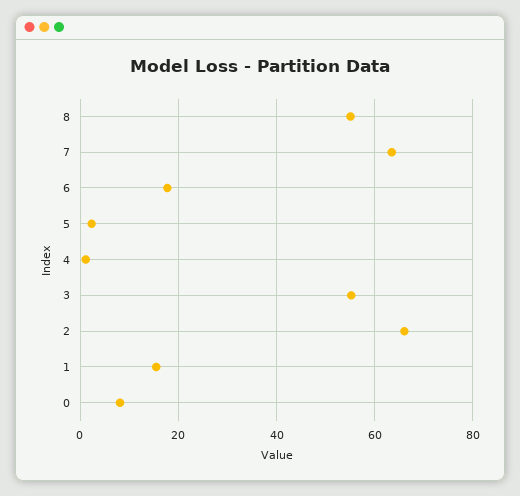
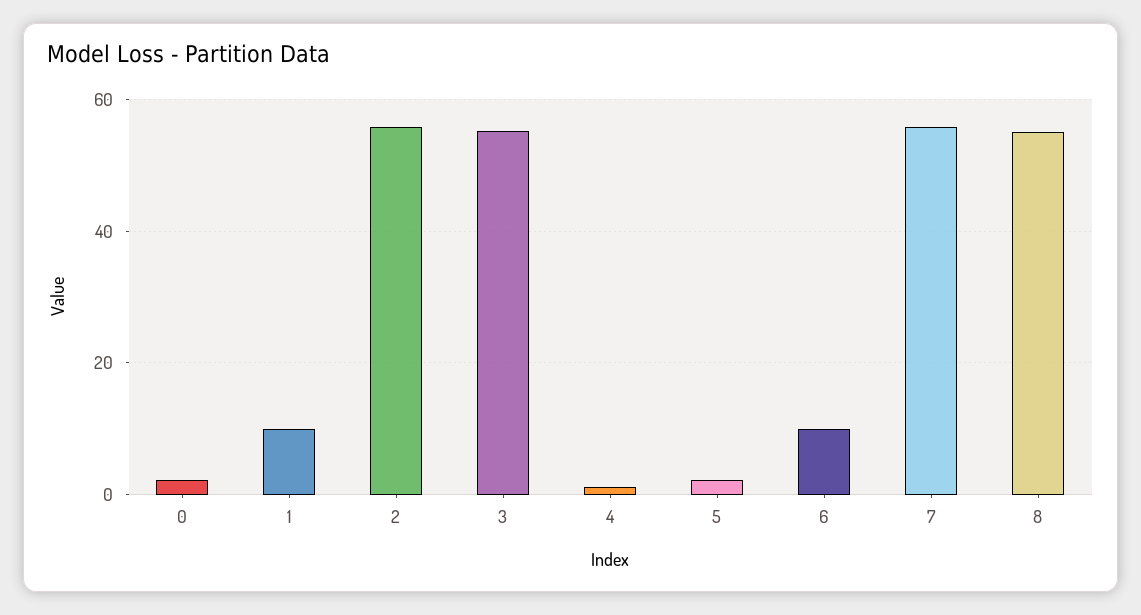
7: 64 -> 56
6: 18 -> 10
2: 66 -> 56
1: 16 -> 10
0: 8 -> 2

